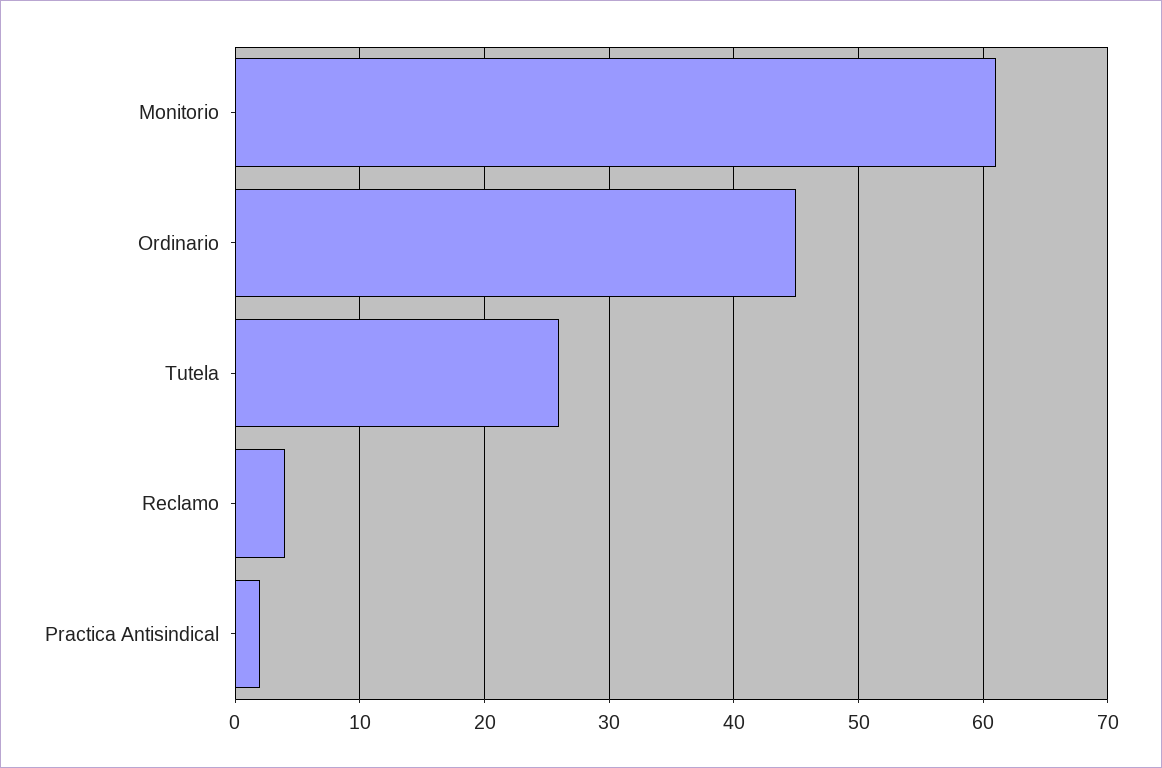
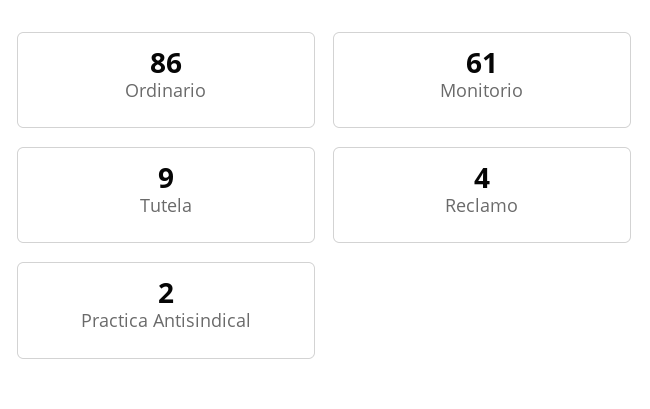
Ordinario: 45 -> 86
Tutela: 26 -> 9

